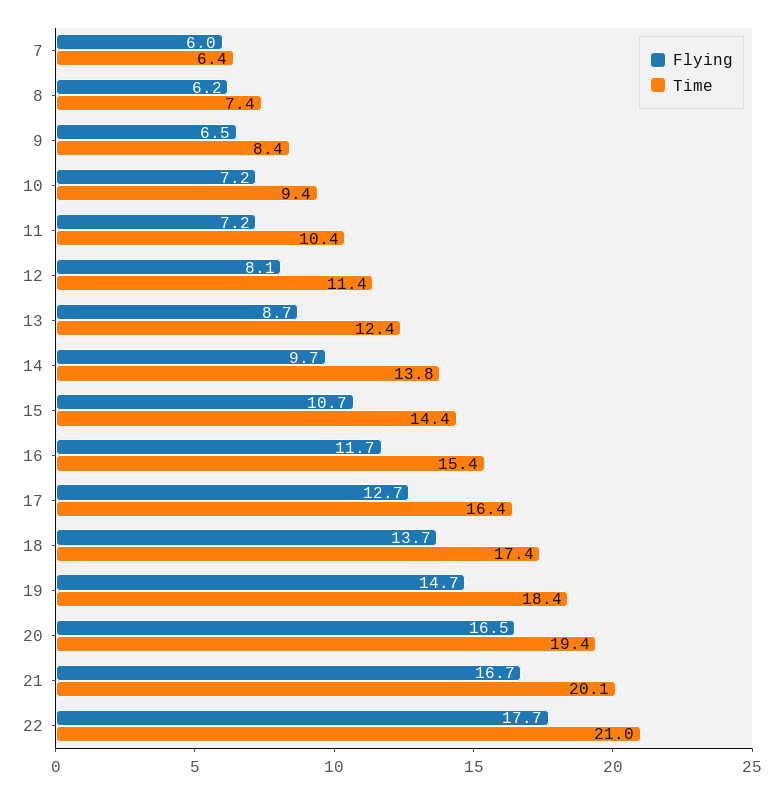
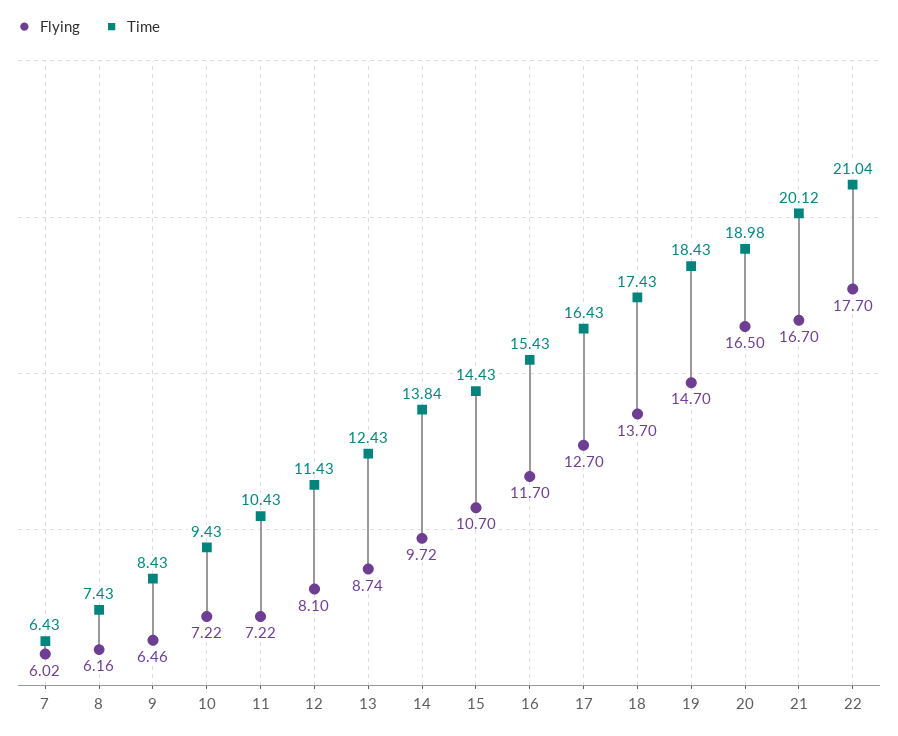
Time, 20: 19.4 -> 18.98

